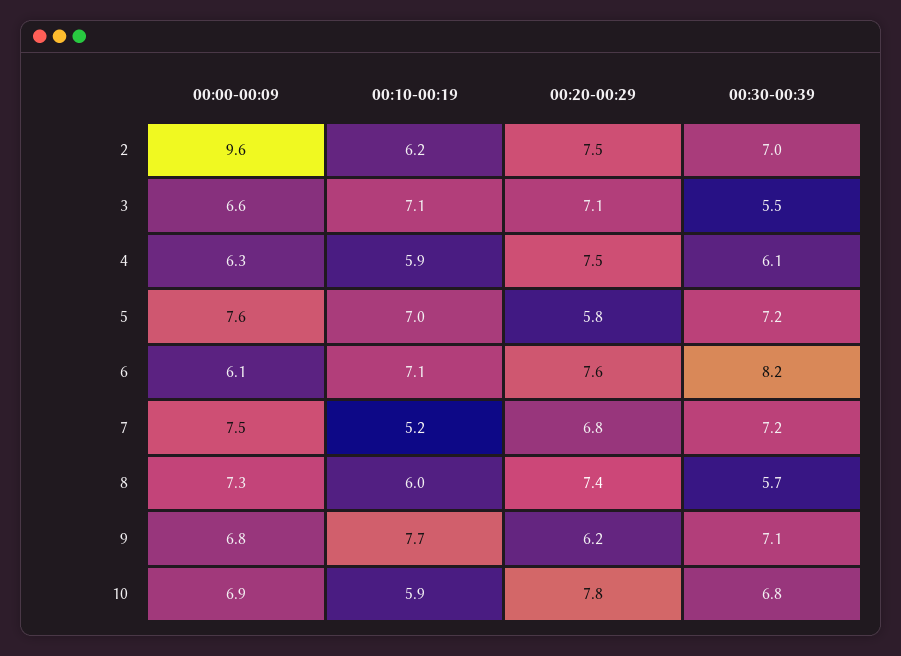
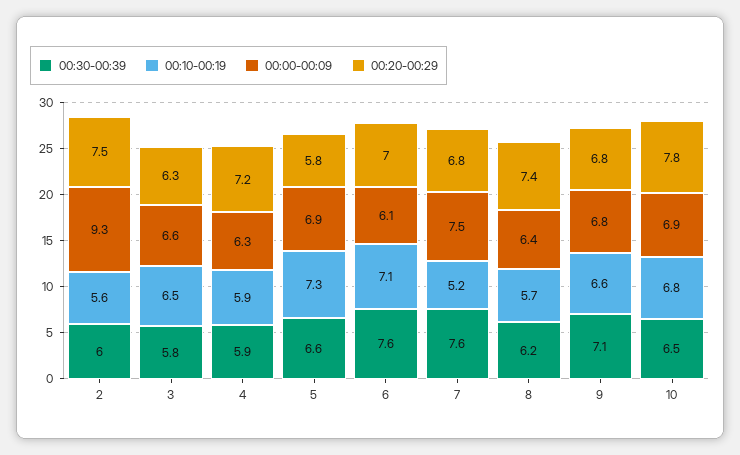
00:00-00:09, 2: 9.6 -> 9.3
00:10-00:19, 2: 6.2 -> 5.6
00:30-00:39, 2: 7 -> 6
00:10-00:19, 3: 7.1 -> 6.5
00:20-00:29, 3: 7.1 -> 6.3
00:30-00:39, 3: 5.5 -> 5.8
00:20-00:29, 4: 7.5 -> 7.2
00:30-00:39, 4: 6.1 -> 5.9
00:00-00:09, 5: 7.6 -> 6.9
00:10-00:19, 5: 7 -> 7.3
00:30-00:39, 5: 7.2 -> 6.6
00:20-00:29, 6: 7.6 -> 7
00:30-00:39, 6: 8.2 -> 7.6
00:30-00:39, 7: 7.2 -> 7.6
00:00-00:09, 8: 7.3 -> 6.4
00:10-00:19, 8: 6 -> 5.7
00:30-00:39, 8: 5.7 -> 6.2
00:10-00:19, 9: 7.7 -> 6.6
00:20-00:29, 9: 6.2 -> 6.8
00:10-00:19, 10: 5.9 -> 6.8
00:30-00:39, 10: 6.8 -> 6.5

